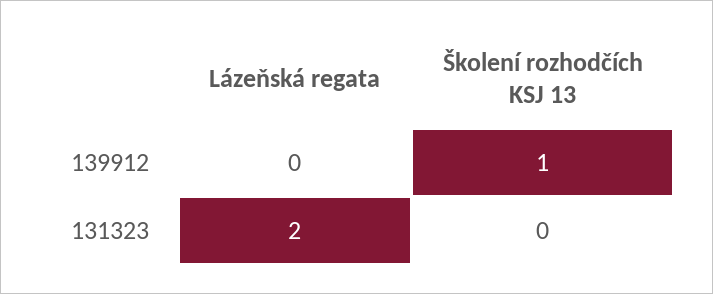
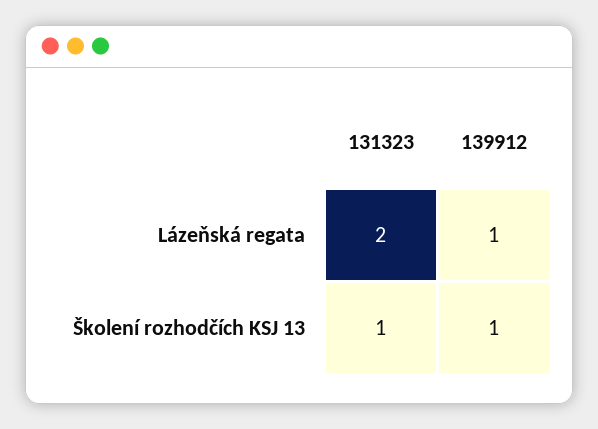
Lázeňská regata, 139912: 0 -> 1
Školení rozhodčích KSJ 13, 131323: 0 -> 1

